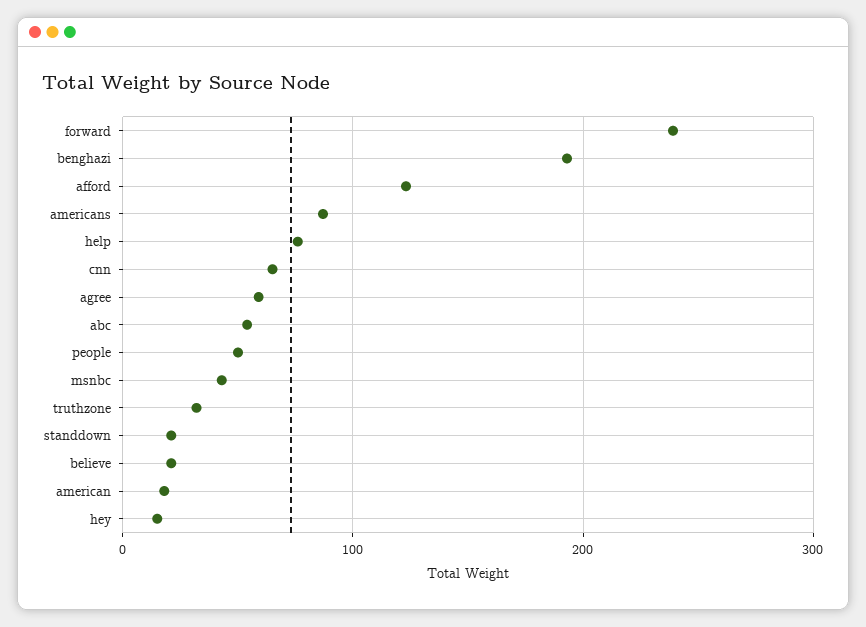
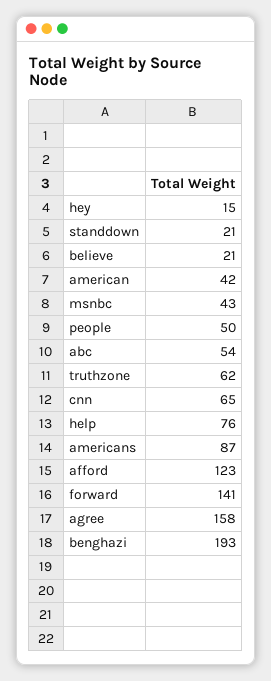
forward: 240 -> 141
agree: 60 -> 158
truthzone: 30 -> 62
american: 20 -> 42

